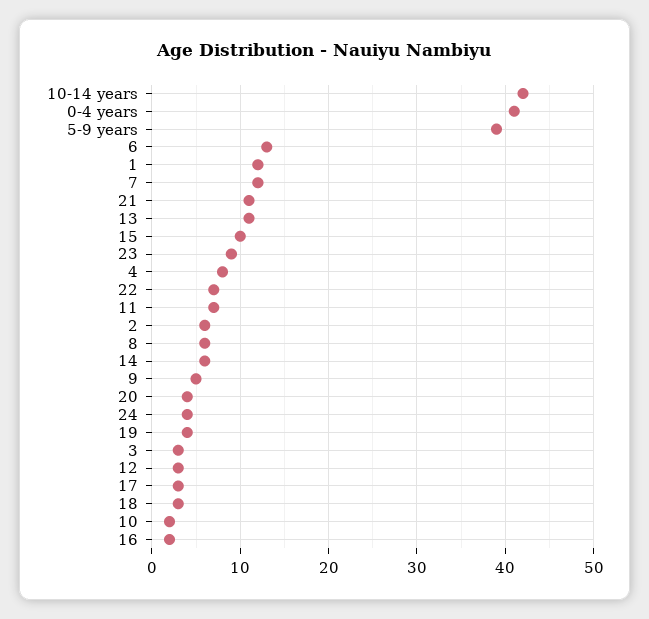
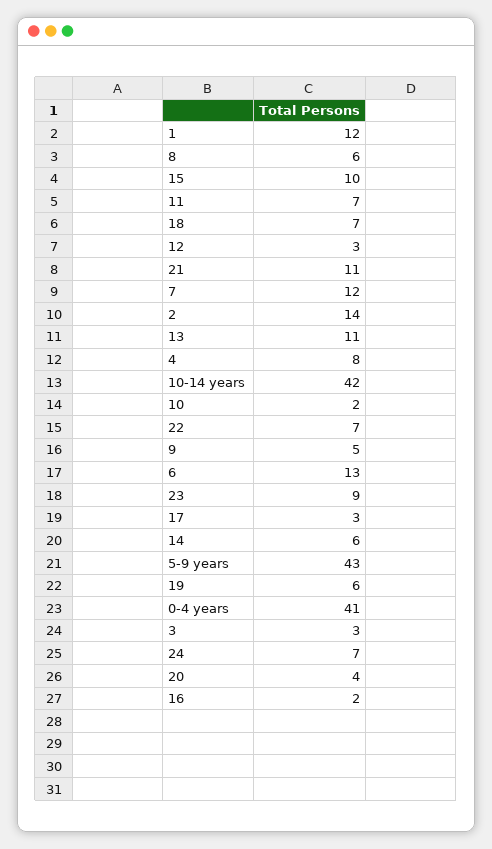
5-9 years: 39 -> 43
2: 6 -> 14
24: 4 -> 7
19: 4 -> 6
18: 3 -> 7

